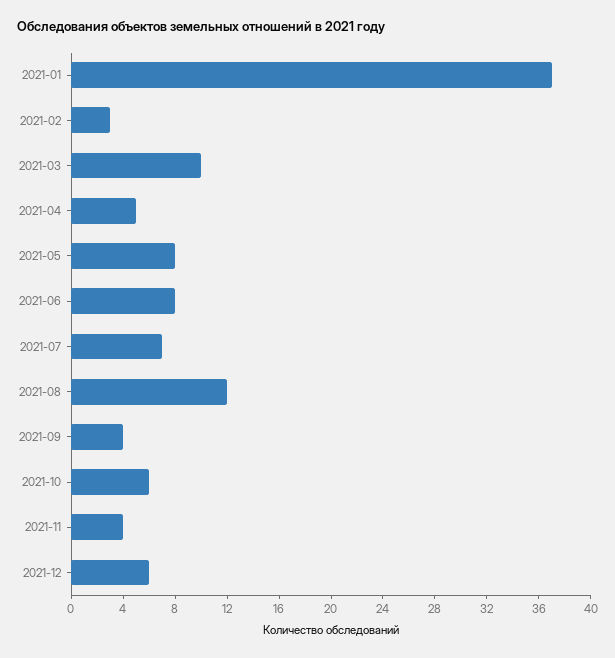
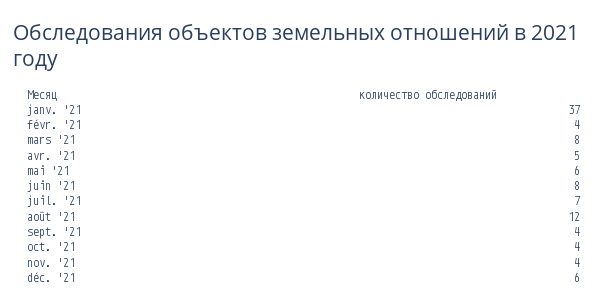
2021-02: 3 -> 4
2021-03: 10 -> 8
2021-05: 8 -> 6
2021-10: 6 -> 4

